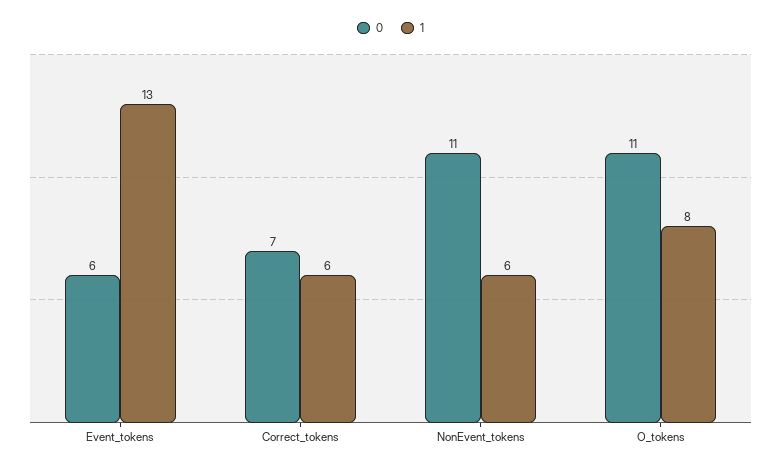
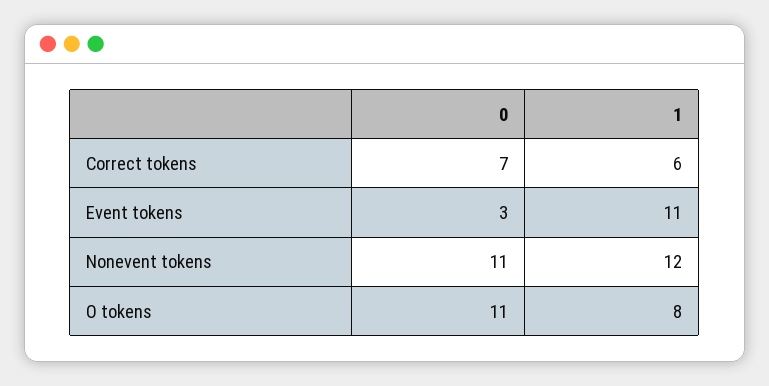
0, Event_tokens: 6 -> 3
1, Event_tokens: 13 -> 11
1, NonEvent_tokens: 6 -> 12

